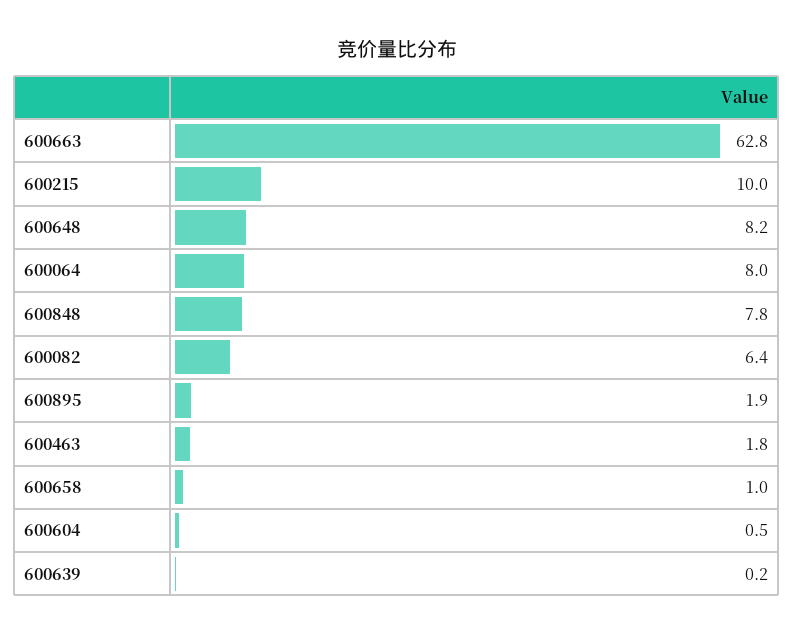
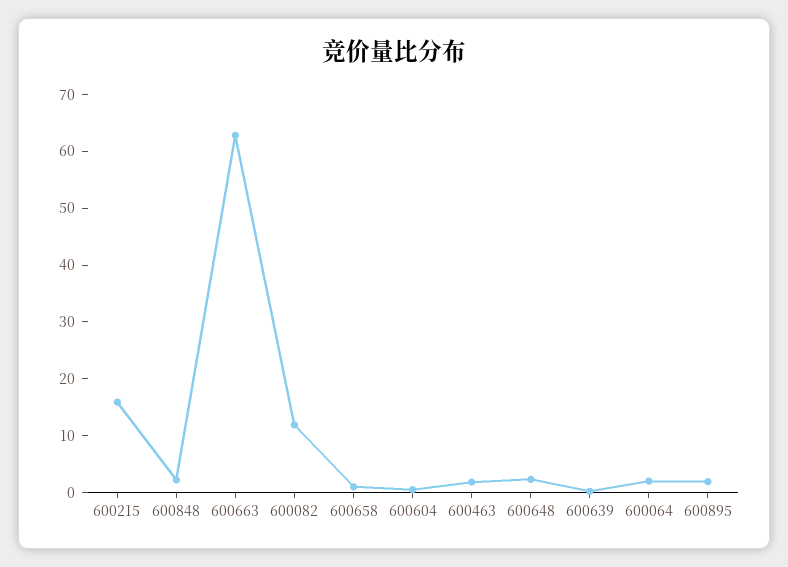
600215: 10 -> 16
600648: 8.2 -> 2
600064: 8 -> 2
600848: 7.8 -> 2
600082: 6.4 -> 12

